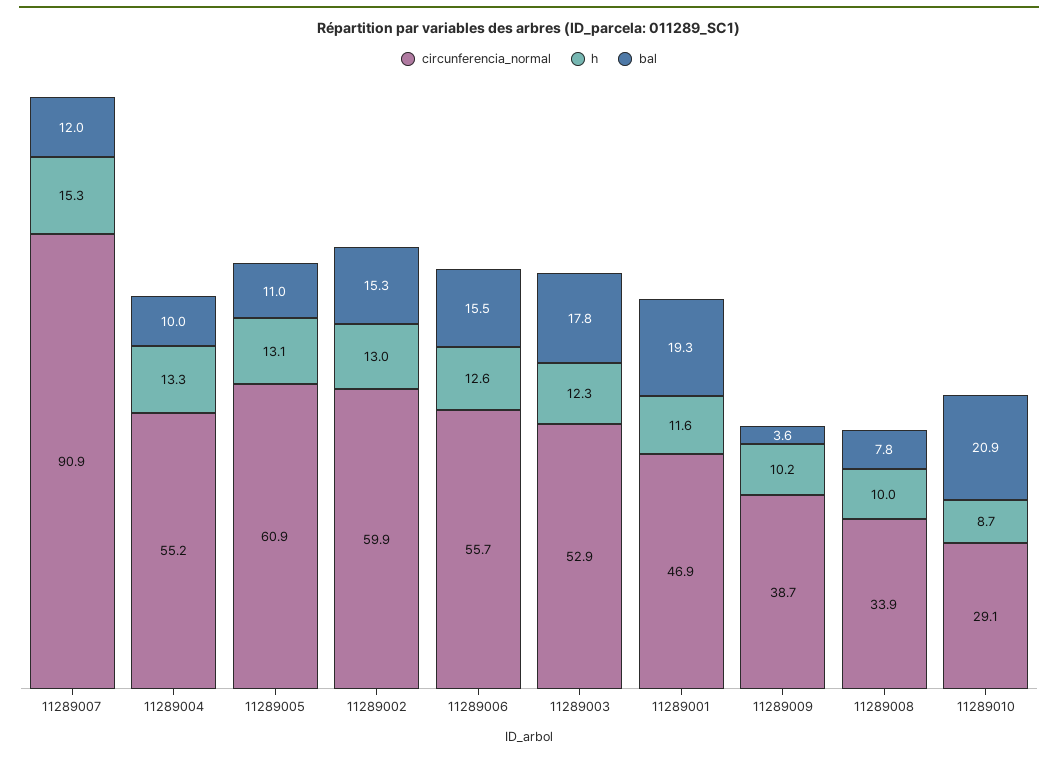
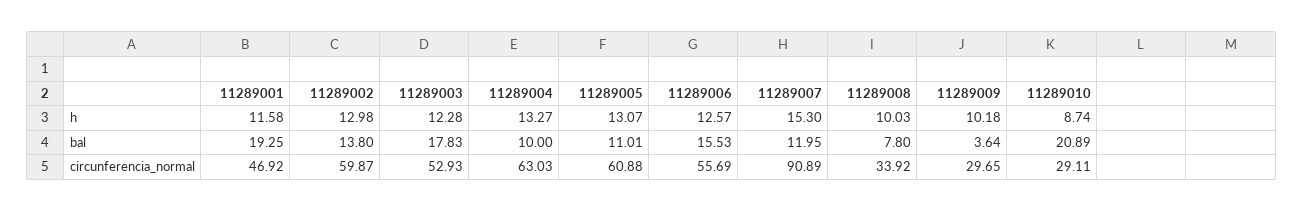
circunferencia_normal, 11289004: 55.2 -> 63.03
bal, 11289002: 15.3 -> 13.8
circunferencia_normal, 11289009: 38.7 -> 29.65

